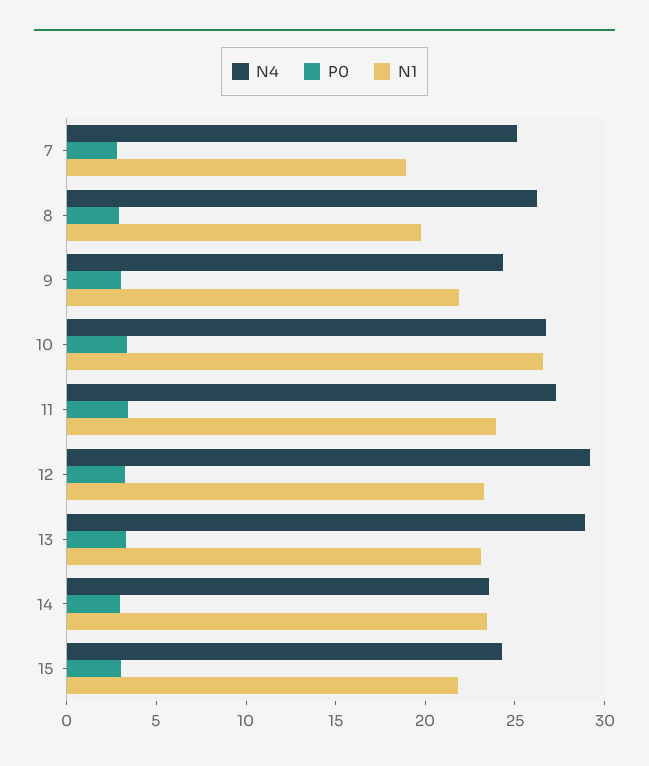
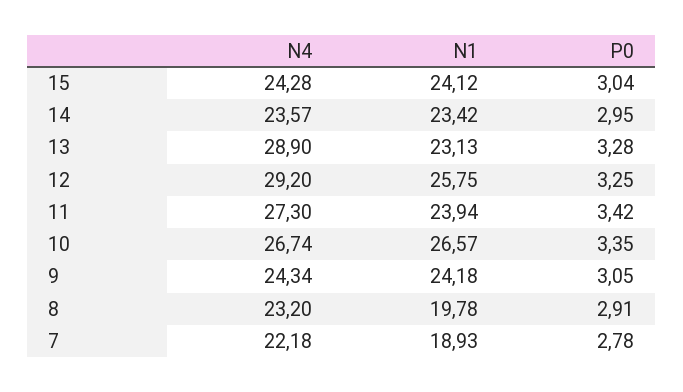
N4, 7: 25 -> 22.18
N4, 8: 26 -> 23.2
N1, 9: 22 -> 24.18
N1, 12: 23 -> 25.75
N1, 15: 22 -> 24.12

